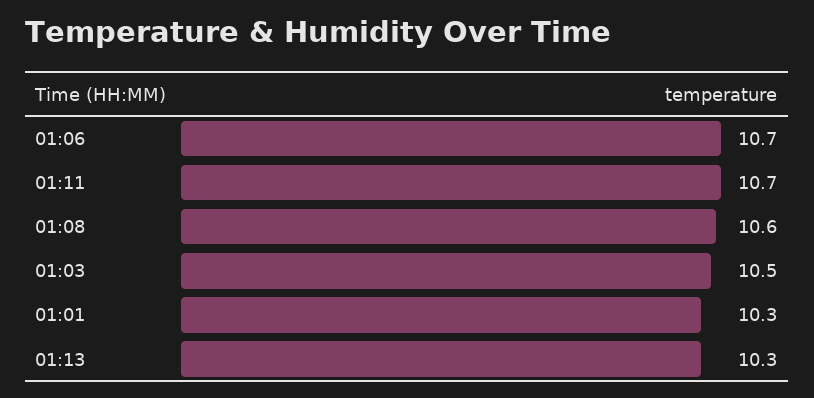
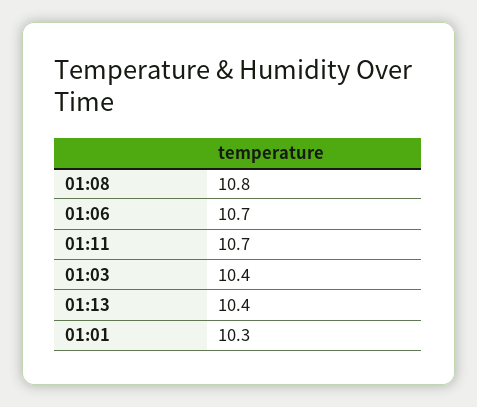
01:08: 10.6 -> 10.8
01:03: 10.5 -> 10.4
01:13: 10.3 -> 10.4

